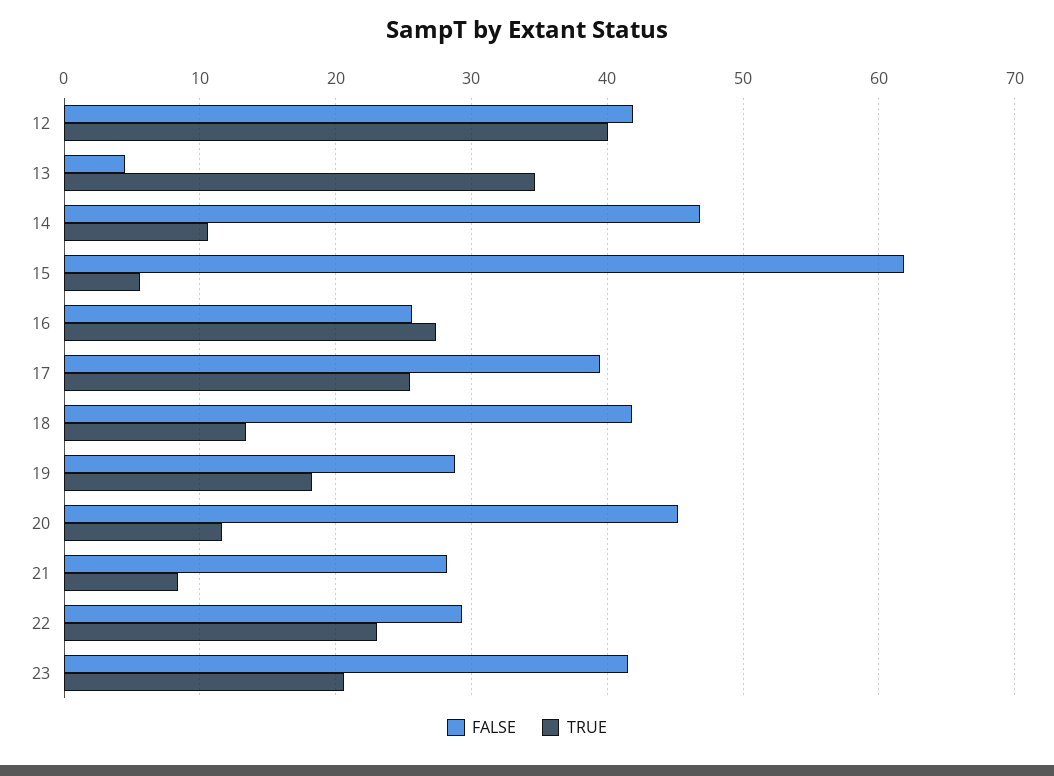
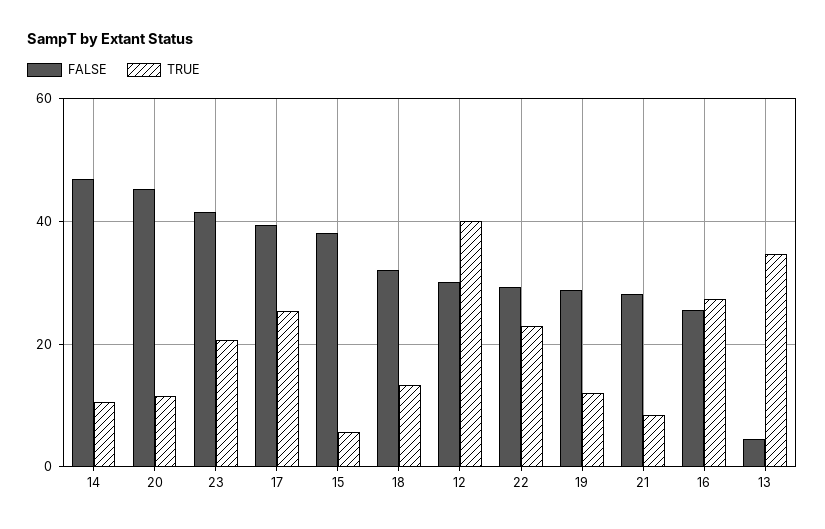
FALSE, 12: 42 -> 30
FALSE, 15: 62 -> 38
FALSE, 18: 42 -> 32
TRUE, 19: 18 -> 12

